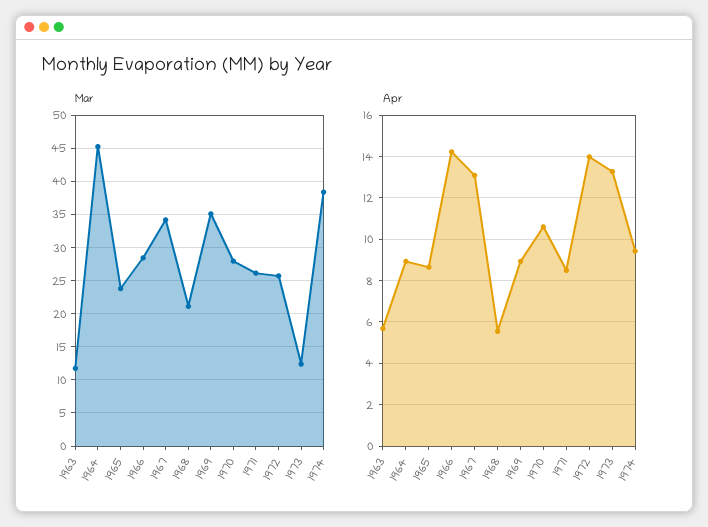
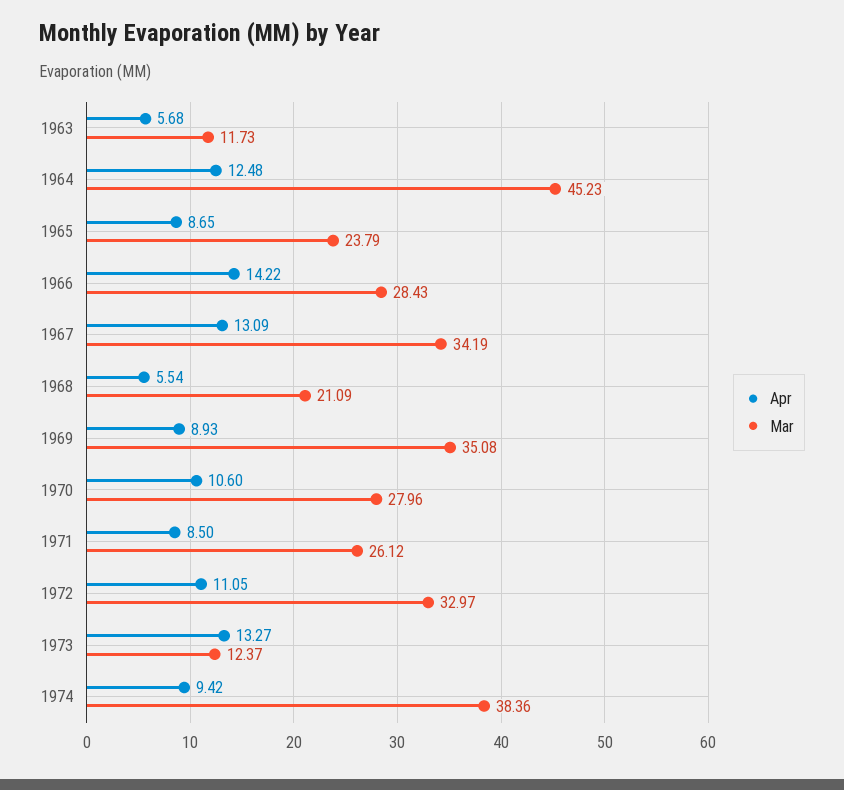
Mar, 1972: 26 -> 32.97
Apr, 1964: 9 -> 12.48
Apr, 1972: 14 -> 11.05

